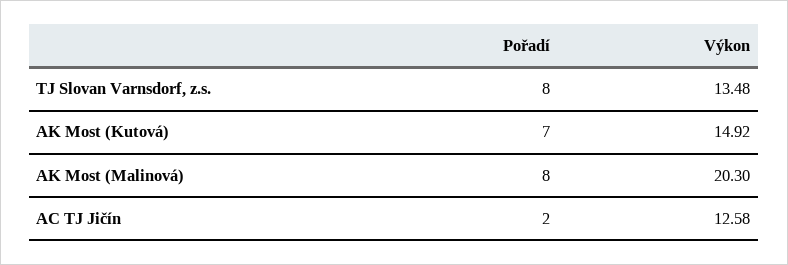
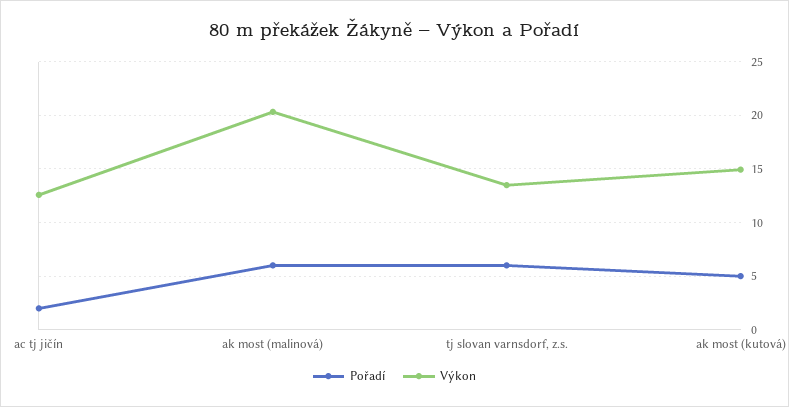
Pořadí, TJ Slovan Varnsdorf, z.s.: 8 -> 6
Pořadí, AK Most (Kutová): 7 -> 5
Pořadí, AK Most (Malinová): 8 -> 6

